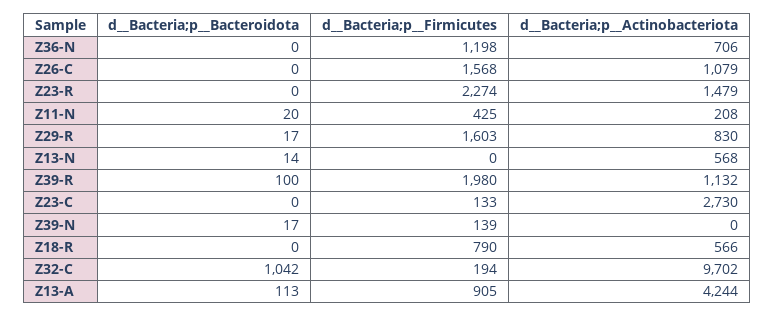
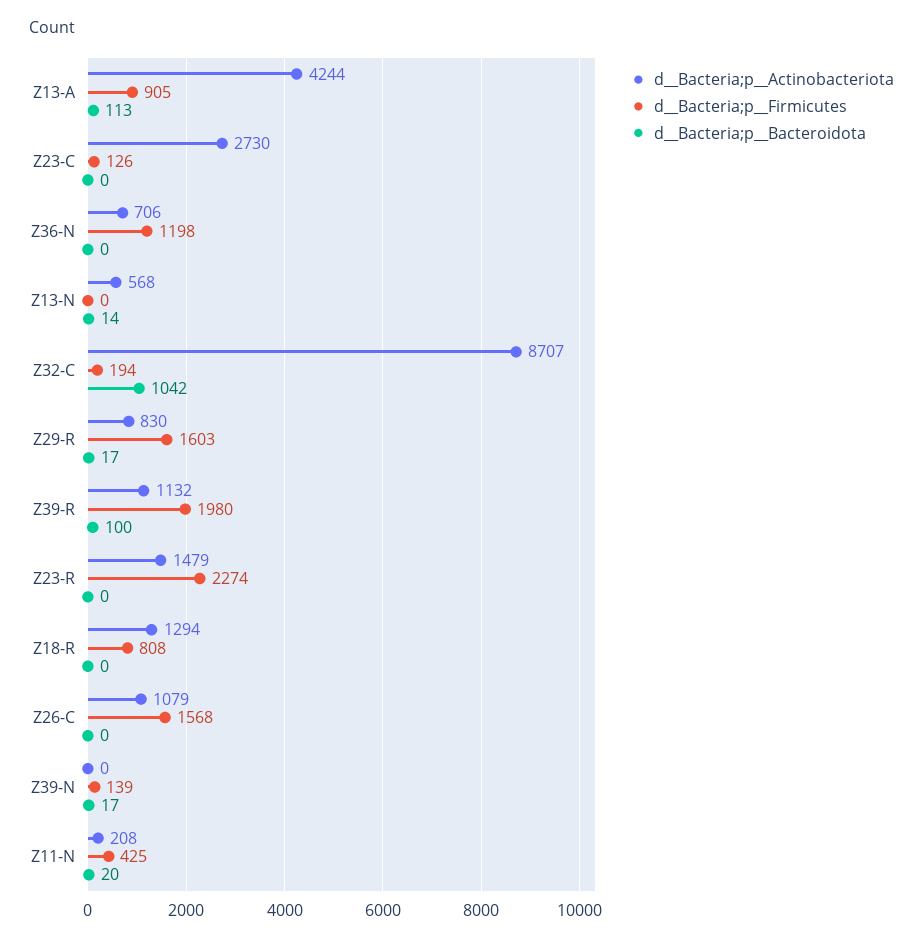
d__Bacteria;p__Firmicutes, Z23-C: 133 -> 126
d__Bacteria;p__Firmicutes, Z18-R: 790 -> 808
d__Bacteria;p__Actinobacteriota, Z18-R: 566 -> 1294
d__Bacteria;p__Actinobacteriota, Z32-C: 9702 -> 8707

